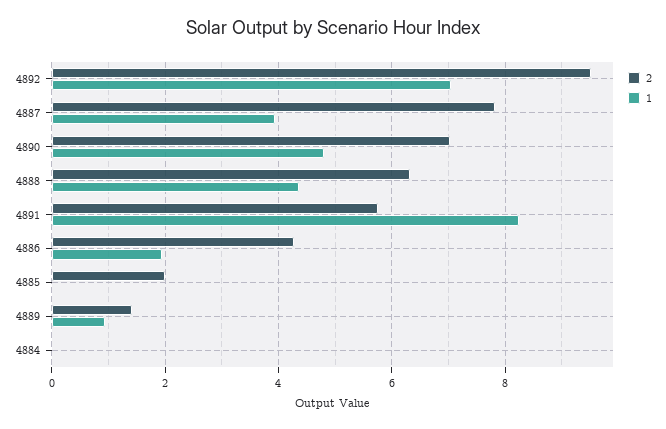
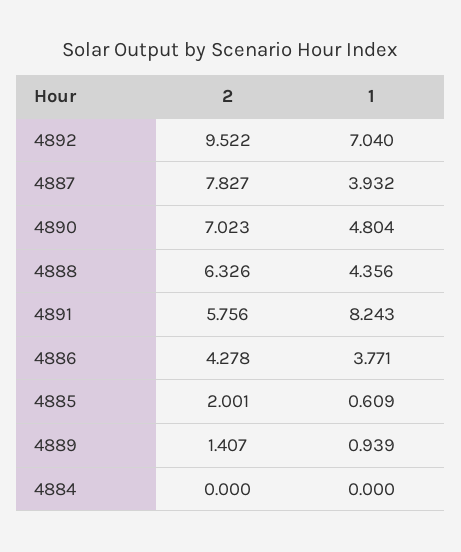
1, 4886: 2 -> 3.771
1, 4885: 0 -> 0.609

